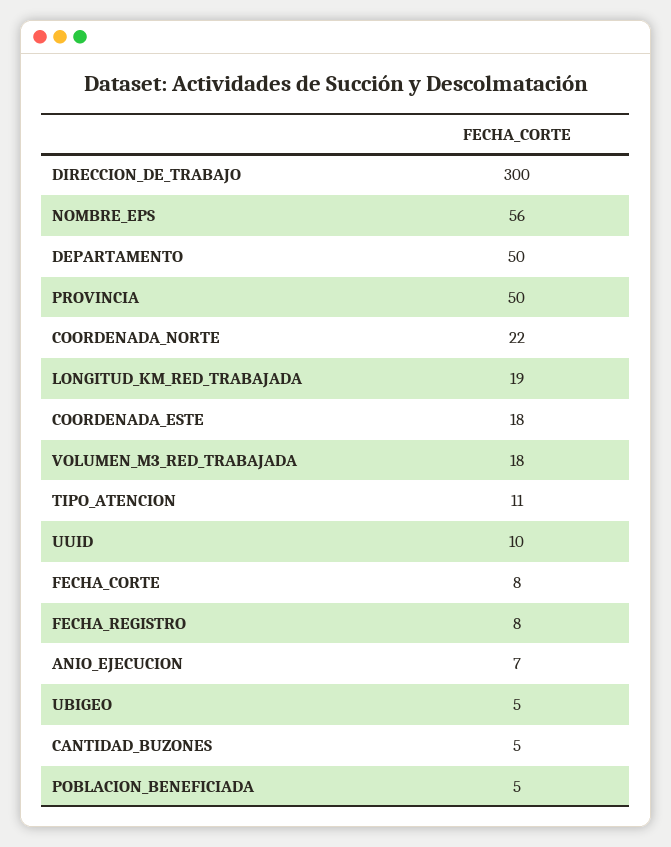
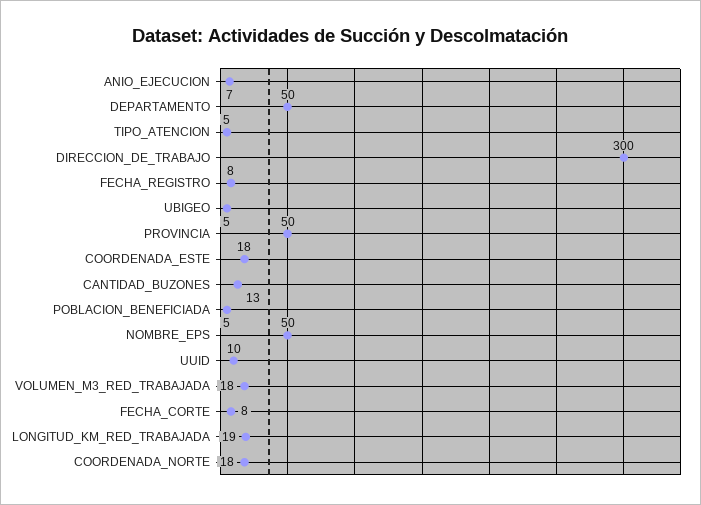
NOMBRE_EPS: 56 -> 50
COORDENADA_NORTE: 22 -> 18
TIPO_ATENCION: 11 -> 5
CANTIDAD_BUZONES: 5 -> 13

